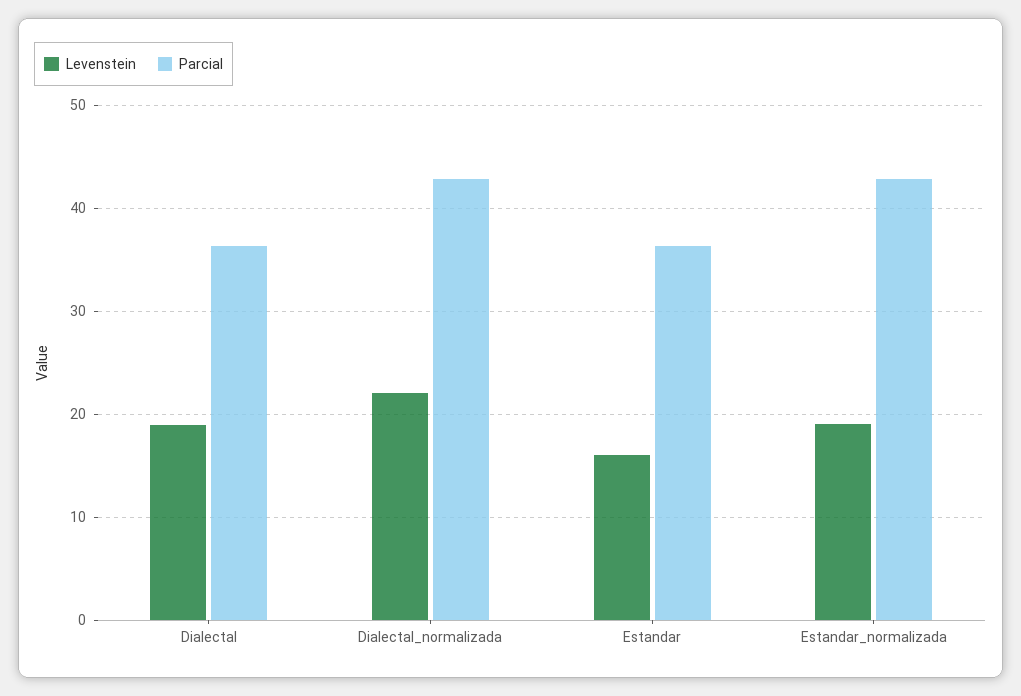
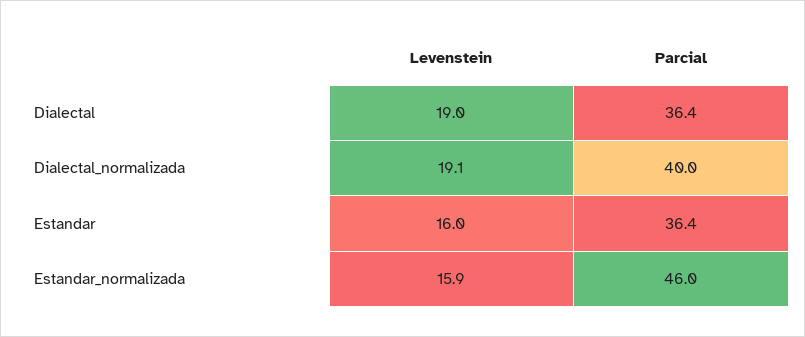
Levenstein, Dialectal_normalizada: 22 -> 19.1
Parcial, Dialectal_normalizada: 43 -> 40
Levenstein, Estandar_normalizada: 19 -> 15.9
Parcial, Estandar_normalizada: 43 -> 46

